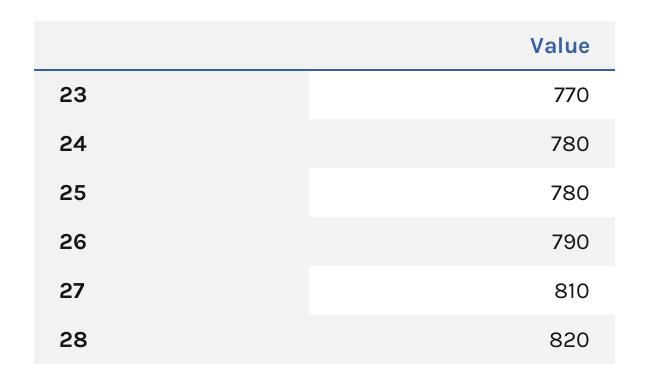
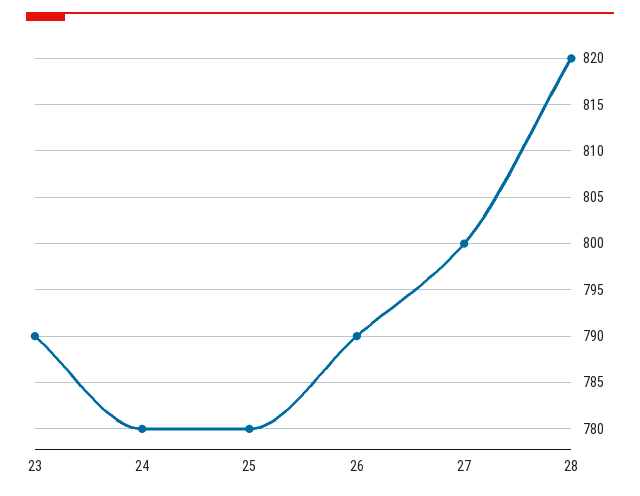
23: 770 -> 790
27: 810 -> 800

